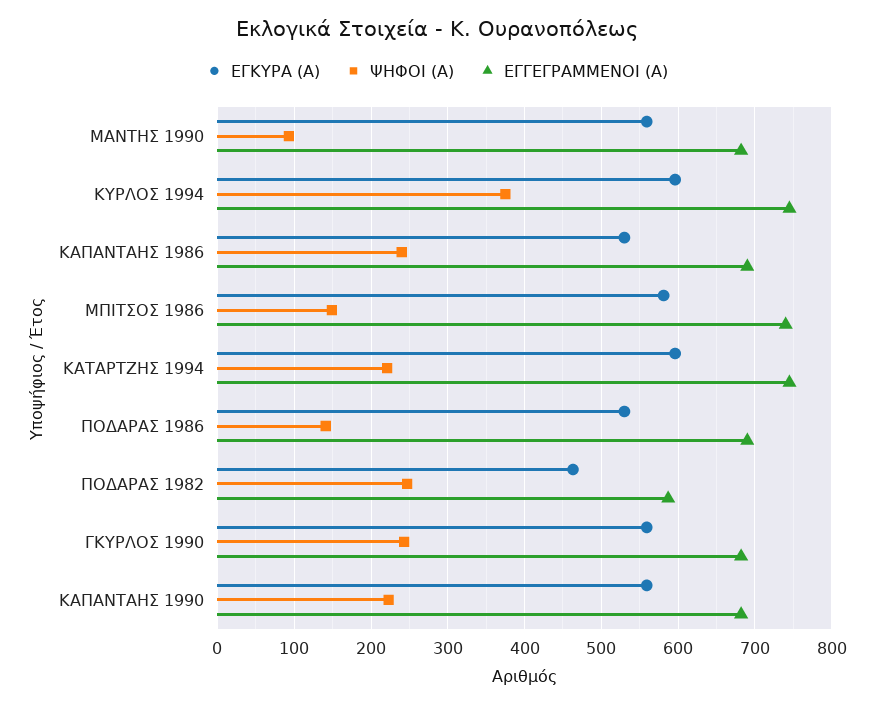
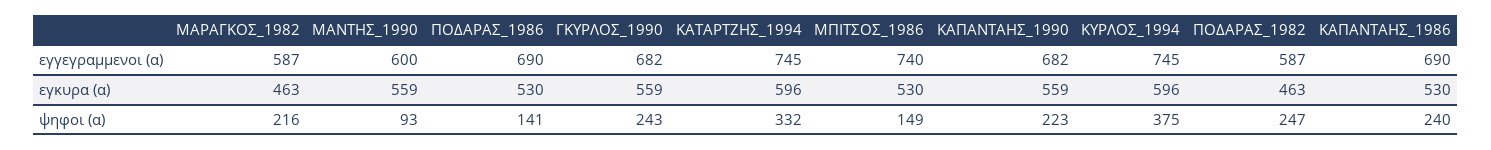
ΕΓΓΕΓΡΑΜΜΕΝΟΙ (Α), ΜΑΝΤΗΣ 1990: 680 -> 600
ΕΓΚΥΡΑ (Α), ΜΠΙΤΣΟΣ 1986: 580 -> 530
ΨΗΦΟΙ (Α), ΚΑΤΑΡΤΖΗΣ 1994: 220 -> 332
ΕΓΓΕΓΡΑΜΜΕΝΟΙ (Α), ΜΑΡΑΓΚΟΣ_1982: none -> 587
ΕΓΚΥΡΑ (Α), ΜΑΡΑΓΚΟΣ_1982: none -> 463
ΨΗΦΟΙ (Α), ΜΑΡΑΓΚΟΣ_1982: none -> 216

